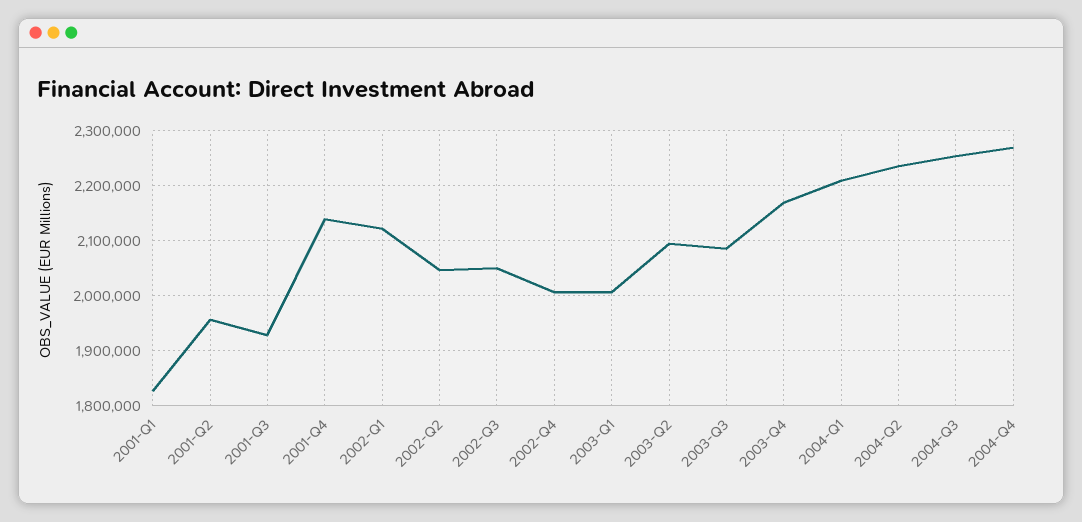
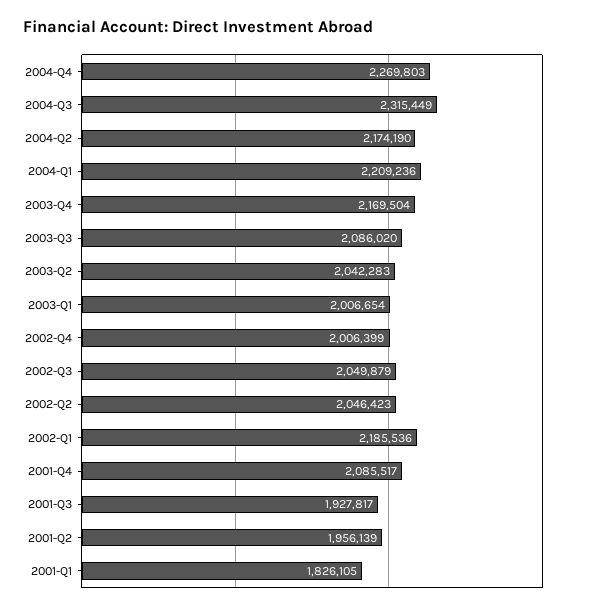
2001-Q4: 2140000 -> 2085517
2002-Q1: 2120000 -> 2185536
2003-Q2: 2100000 -> 2042283
2004-Q2: 2240000 -> 2174190
2004-Q3: 2260000 -> 2315449

